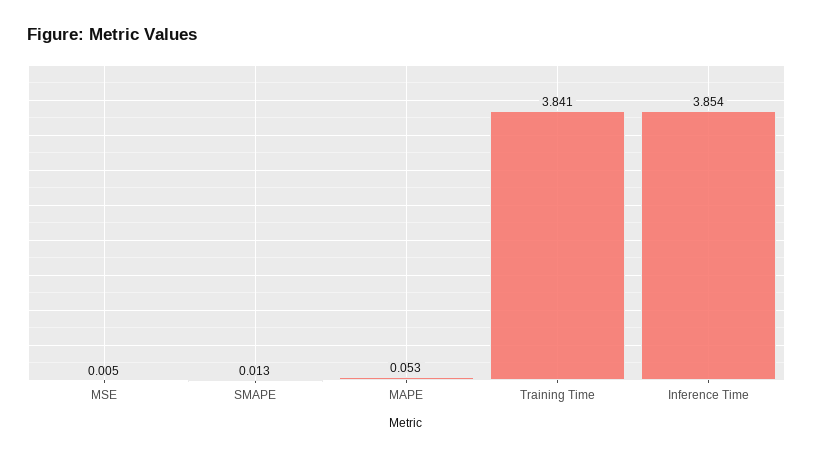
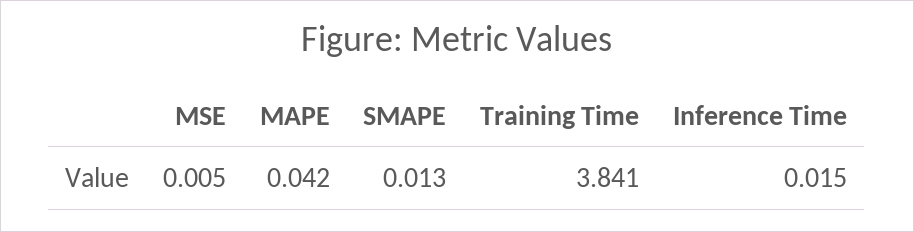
MAPE: 0.053 -> 0.042
Inference Time: 3.854 -> 0.015

